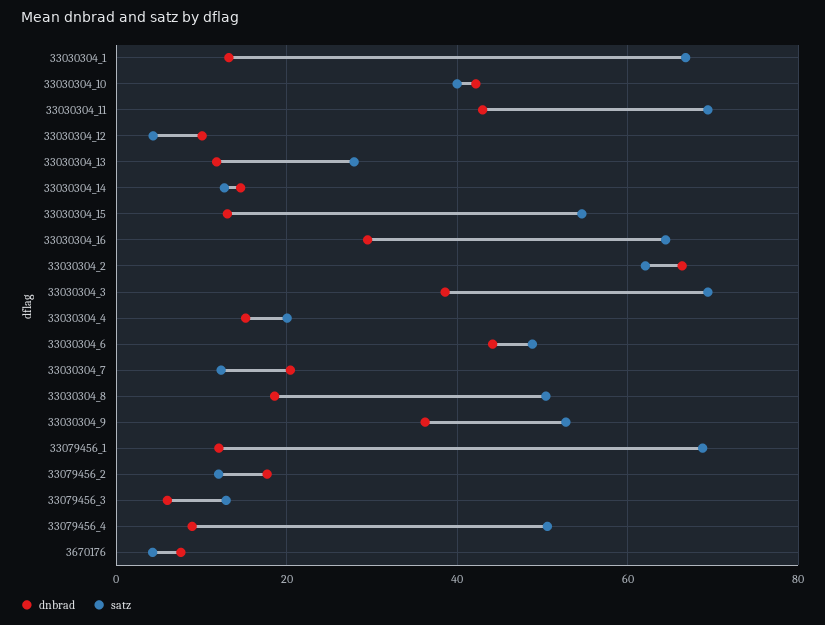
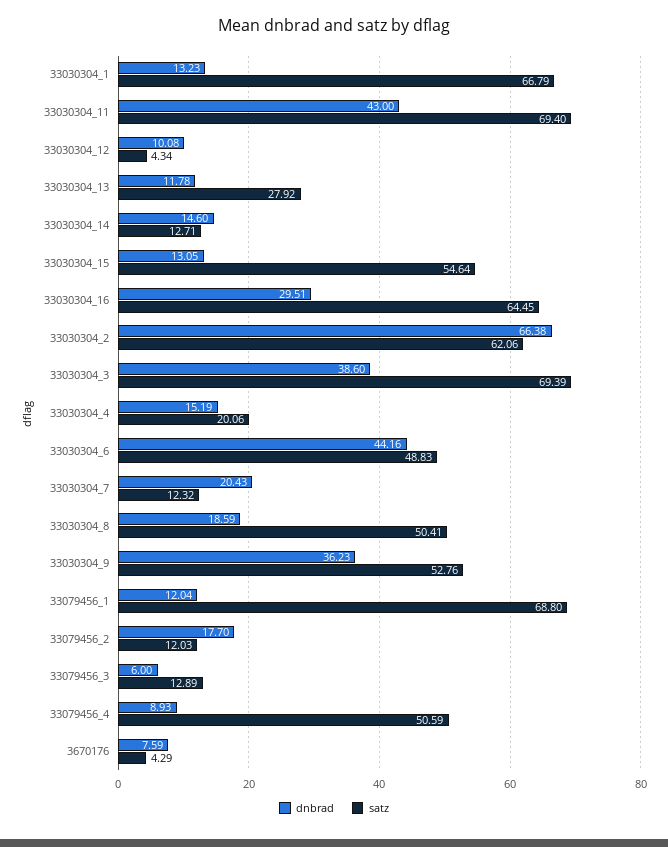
dnbrad, 33030304_10: 42 -> none
satz, 33030304_10: 40 -> none

